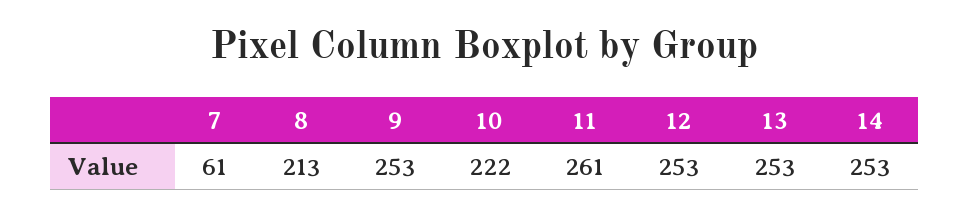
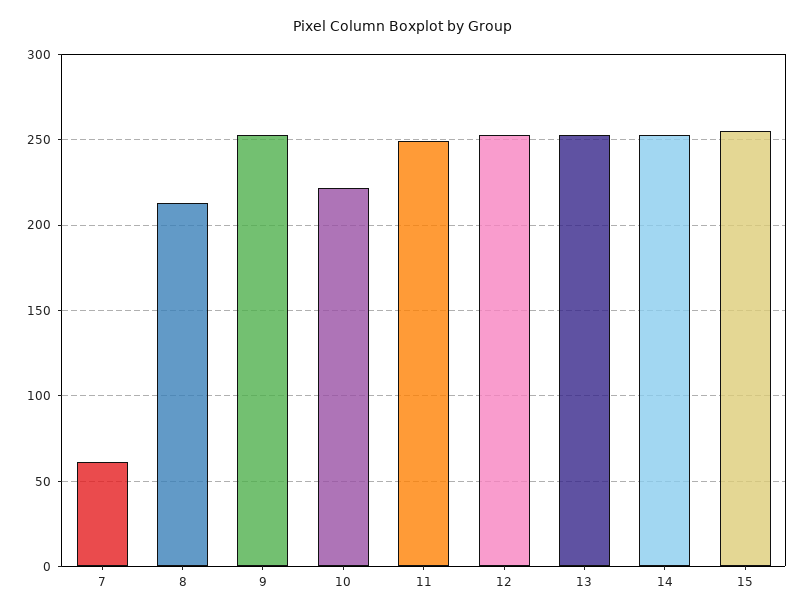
11: 261 -> 250
15: none -> 255

